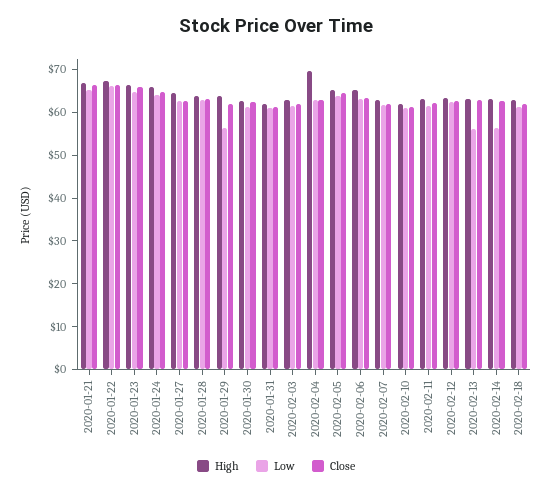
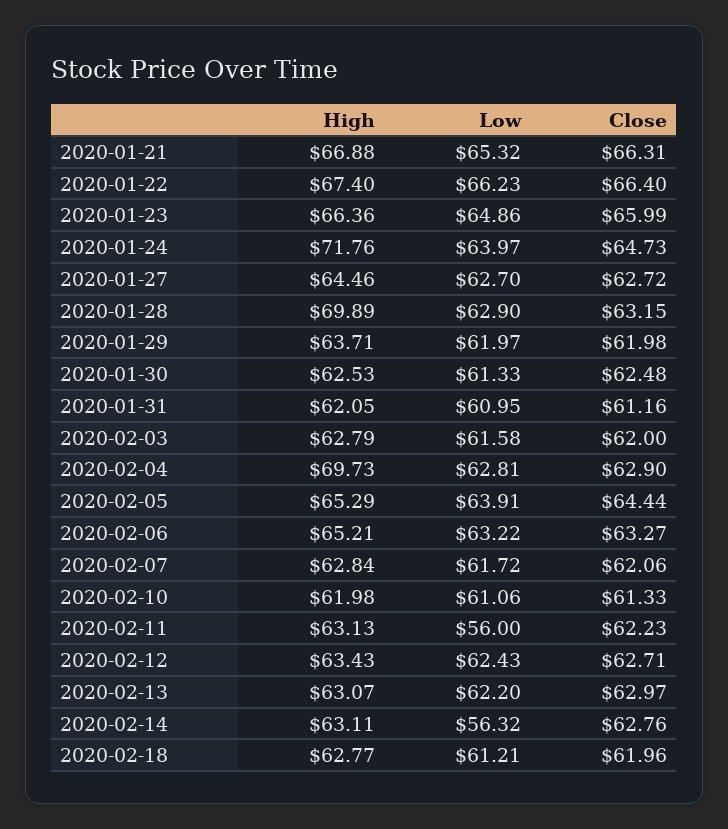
High, 2020-01-24: 66 -> 71.76
High, 2020-01-28: 64 -> 69.89
Low, 2020-01-29: 56 -> 61.97
Low, 2020-02-11: 62 -> 56
Low, 2020-02-13: 56 -> 62.2

